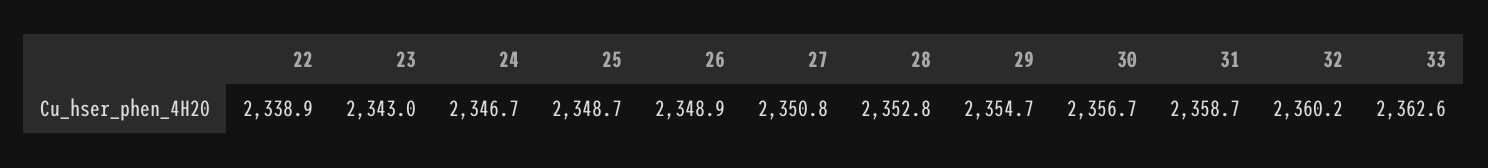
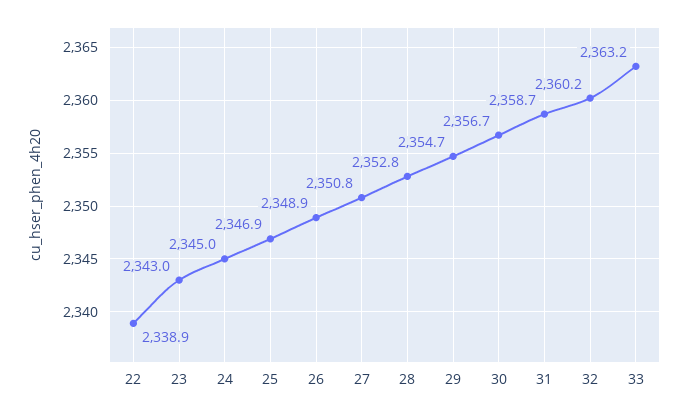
24: 2346.7 -> 2345
25: 2348.7 -> 2346.9
33: 2362.6 -> 2363.2

